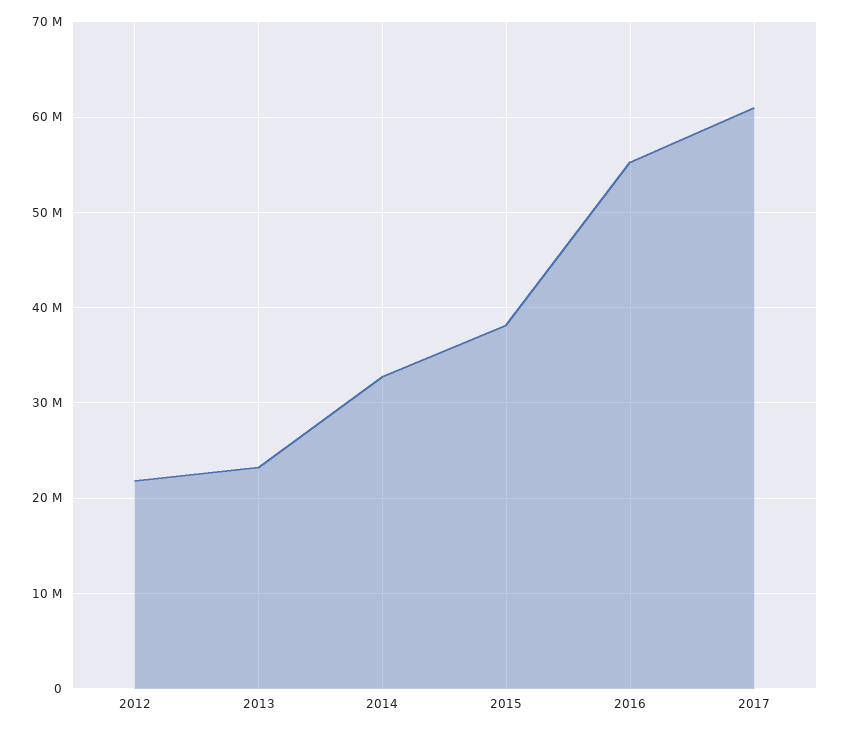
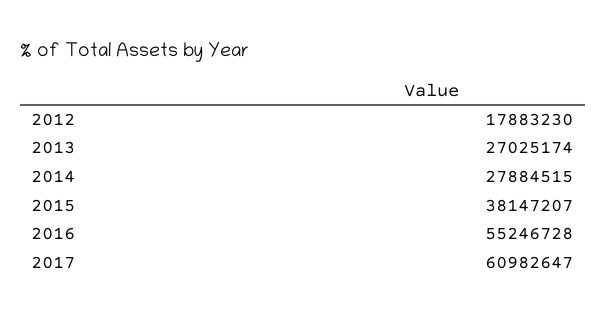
2012: 22000000 -> 17883230
2013: 23000000 -> 27025174
2014: 33000000 -> 27884515

